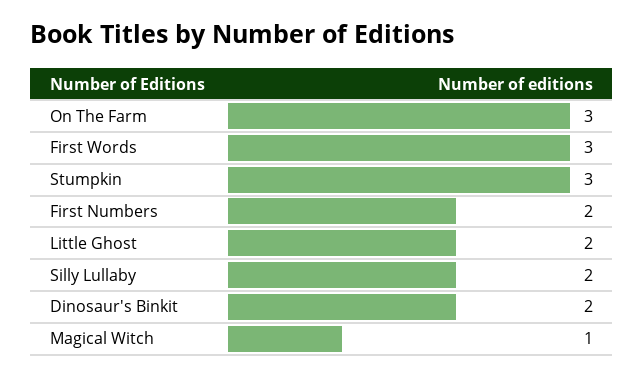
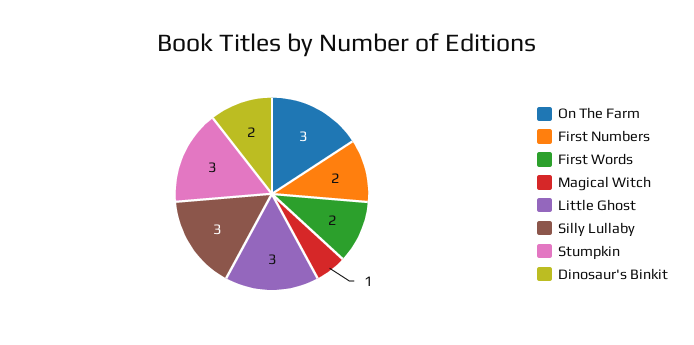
First Words: 3 -> 2
Little Ghost: 2 -> 3
Silly Lullaby: 2 -> 3

